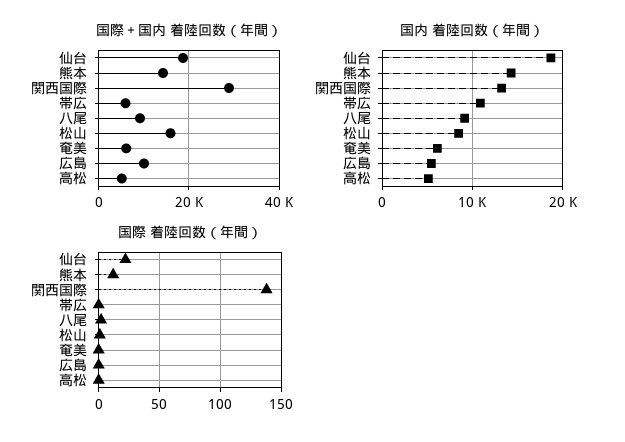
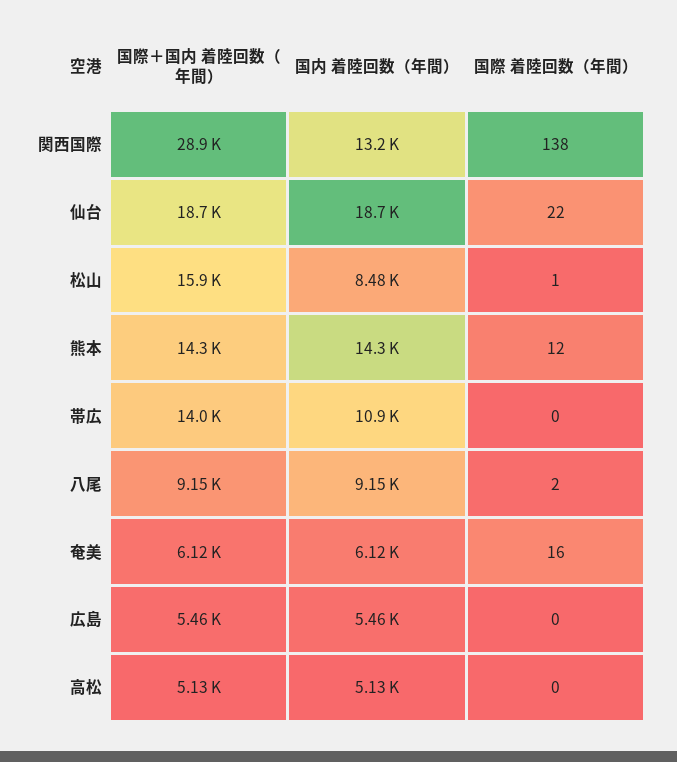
国際＋国内 着陸回数（年間）, 帯広: 6000 -> 14000
国際＋国内 着陸回数（年間）, 広島: 10000 -> 5460
国際 着陸回数（年間）, 奄美: 0 -> 16

